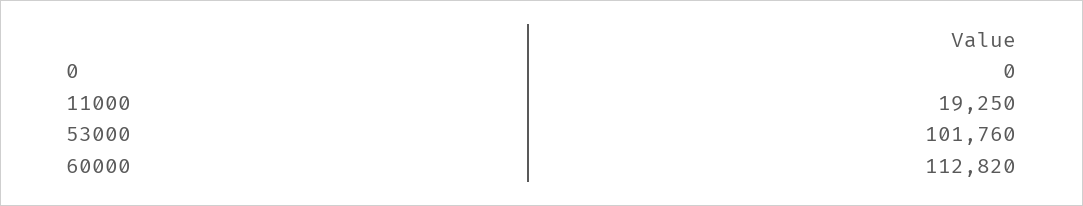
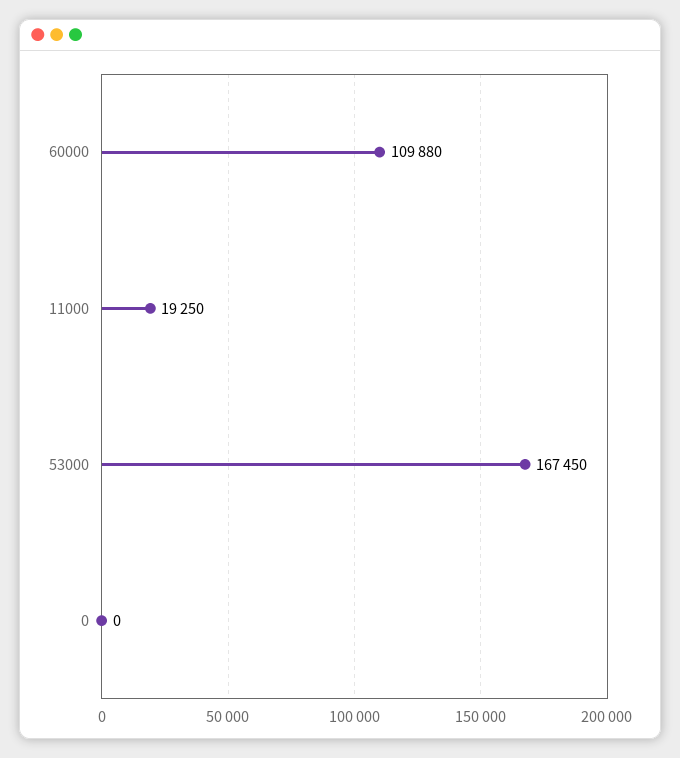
53000: 101760 -> 167450
60000: 112820 -> 109880

